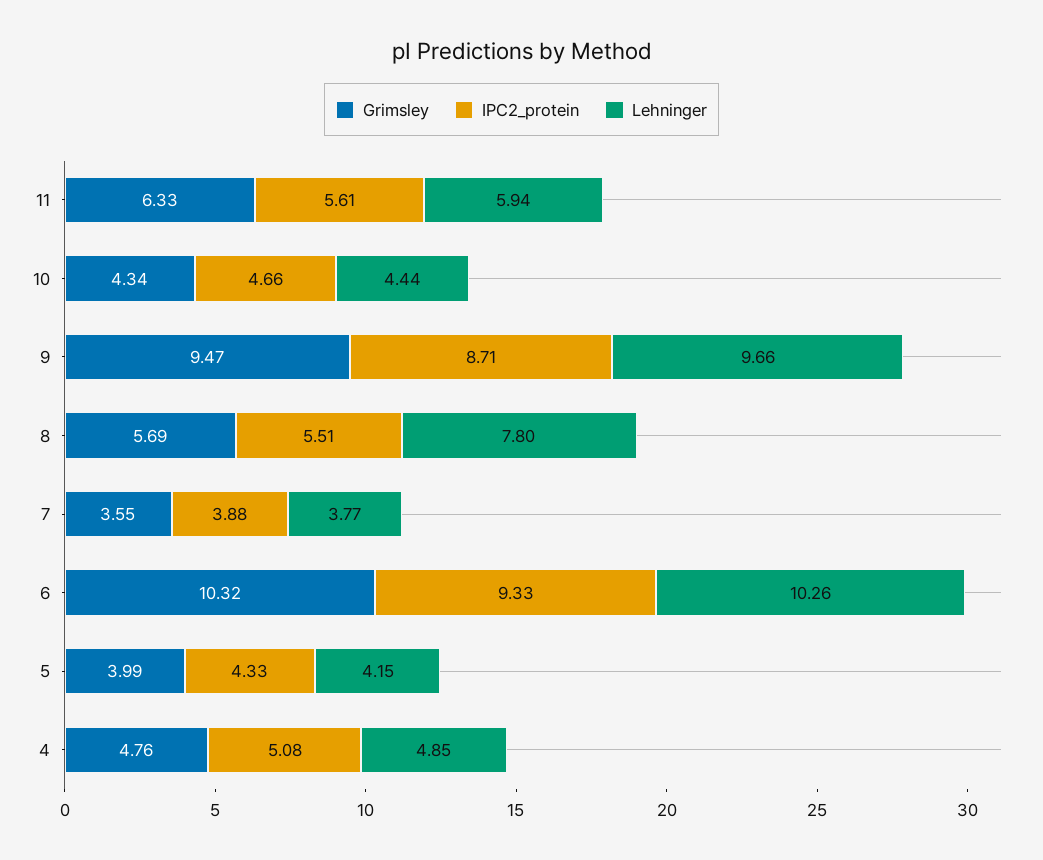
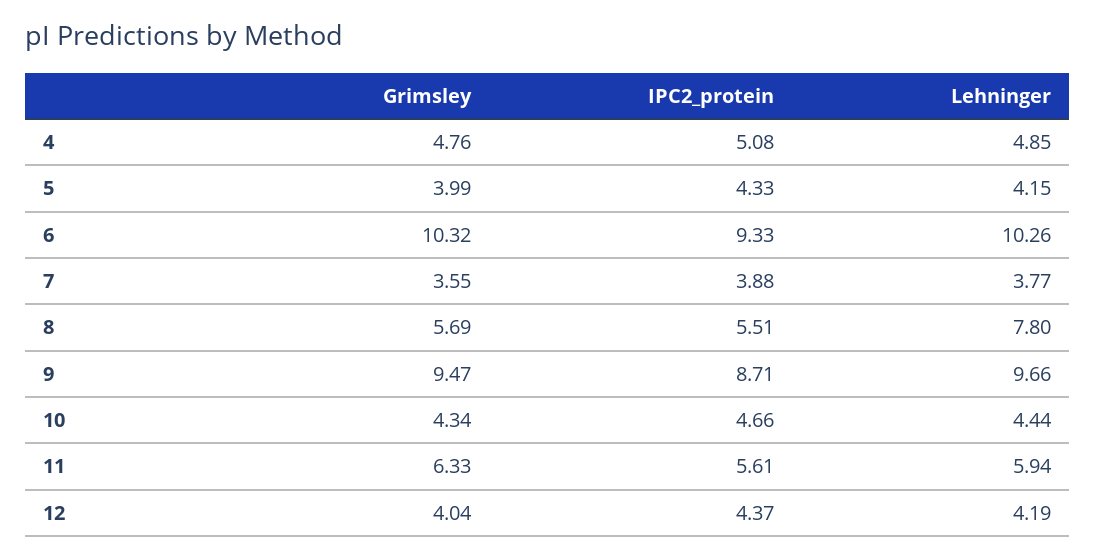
Grimsley, 12: none -> 4.04
IPC2_protein, 12: none -> 4.37
Lehninger, 12: none -> 4.19

